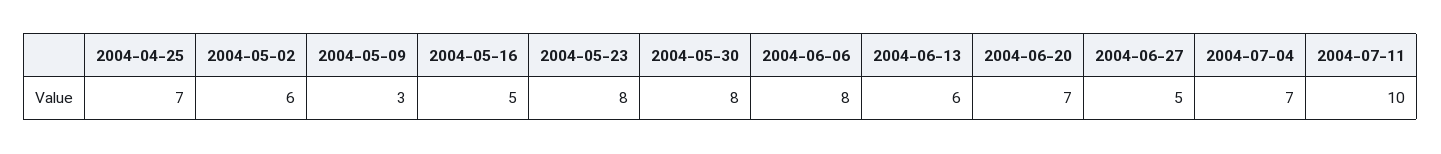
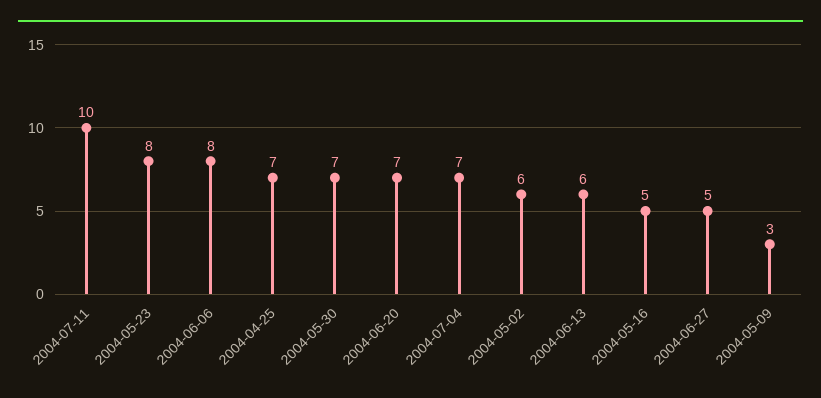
2004-05-30: 8 -> 7

